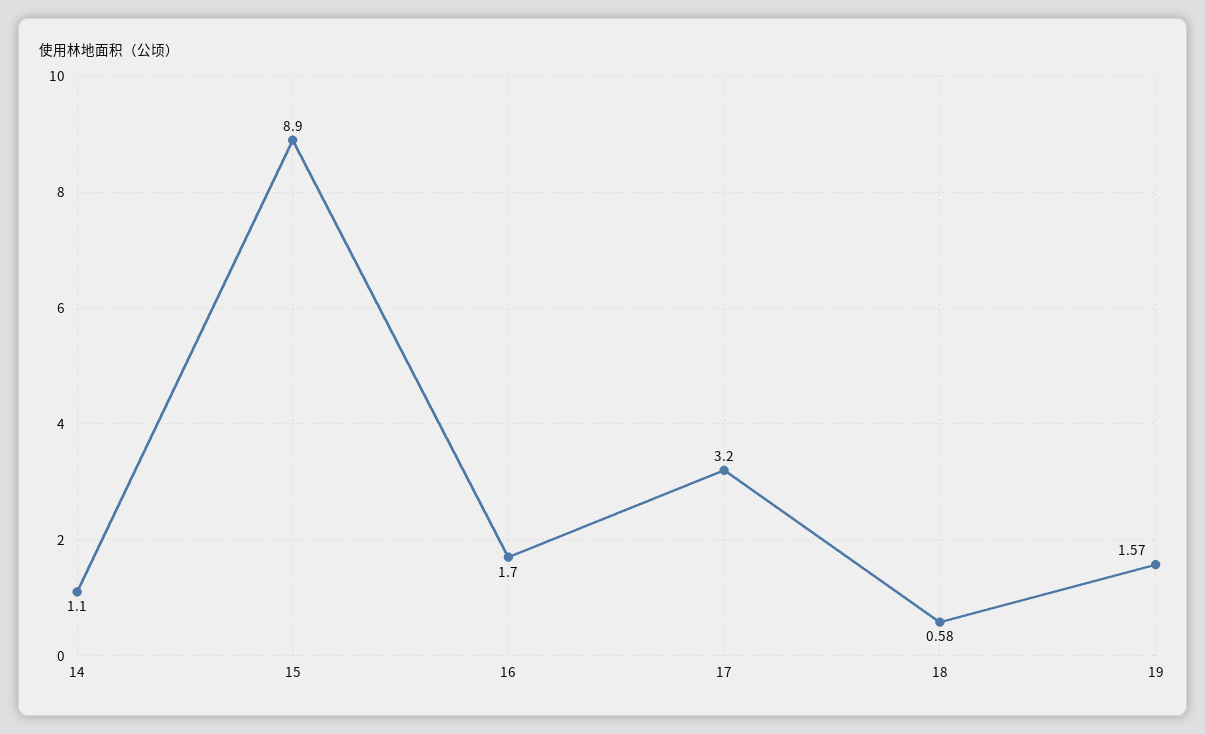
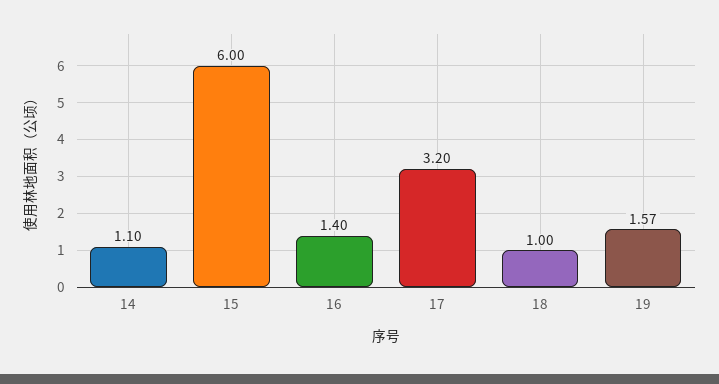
15: 8.9 -> 6
16: 1.7 -> 1.4
18: 0.58 -> 1

